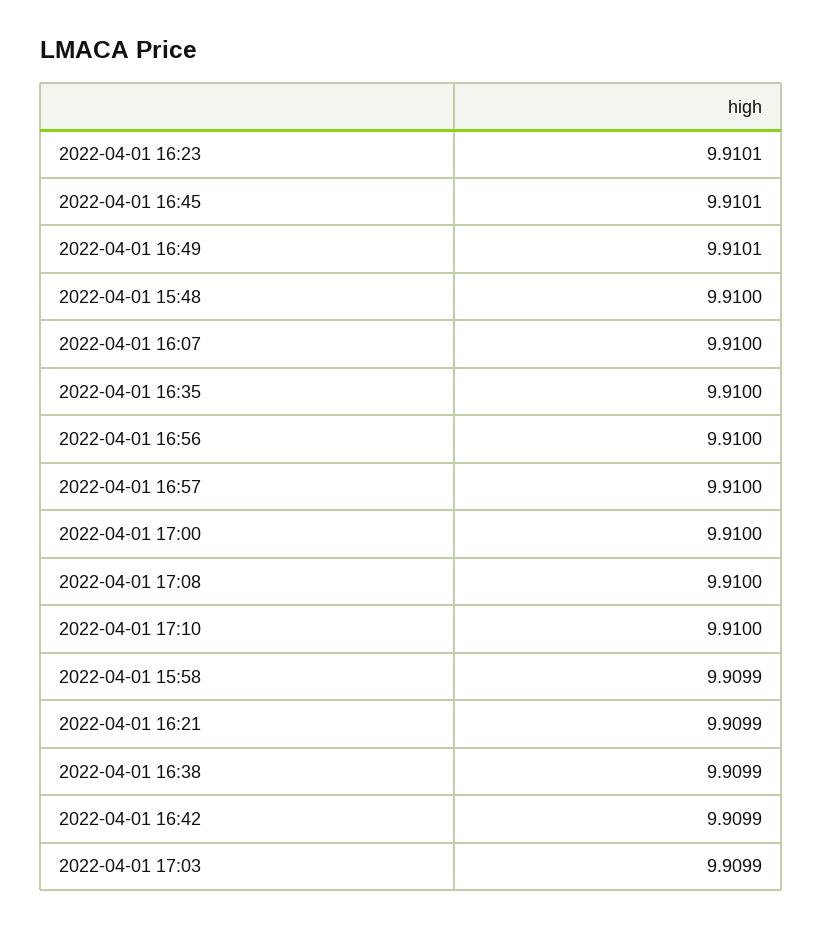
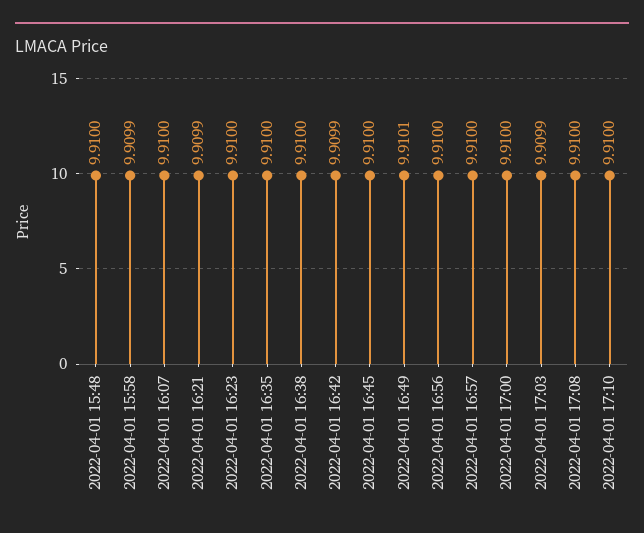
2022-04-01 16:23: 9.9101 -> 9.91
2022-04-01 16:45: 9.9101 -> 9.91
2022-04-01 16:38: 9.9099 -> 9.91

